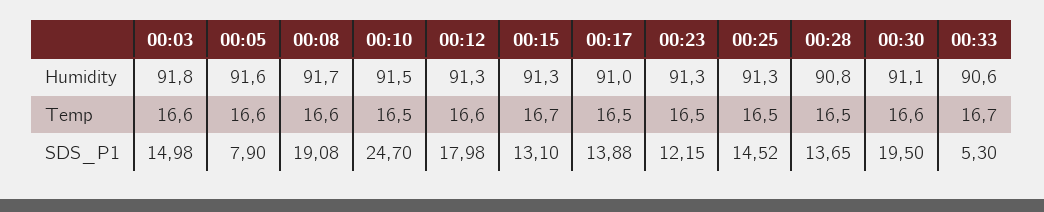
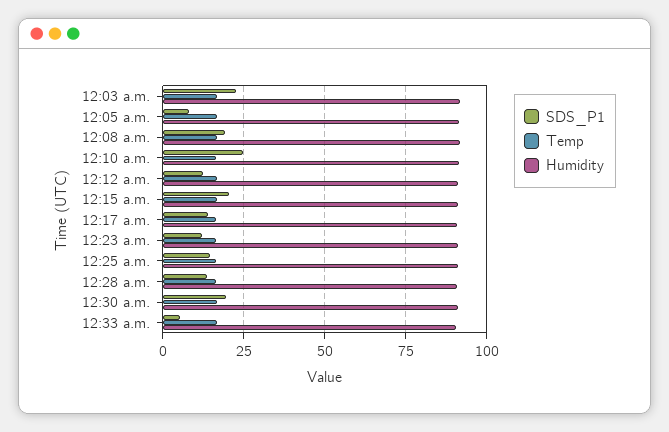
SDS_P1, 00:03: 14.98 -> 22.5
SDS_P1, 00:12: 17.98 -> 12.5
SDS_P1, 00:15: 13.1 -> 20

